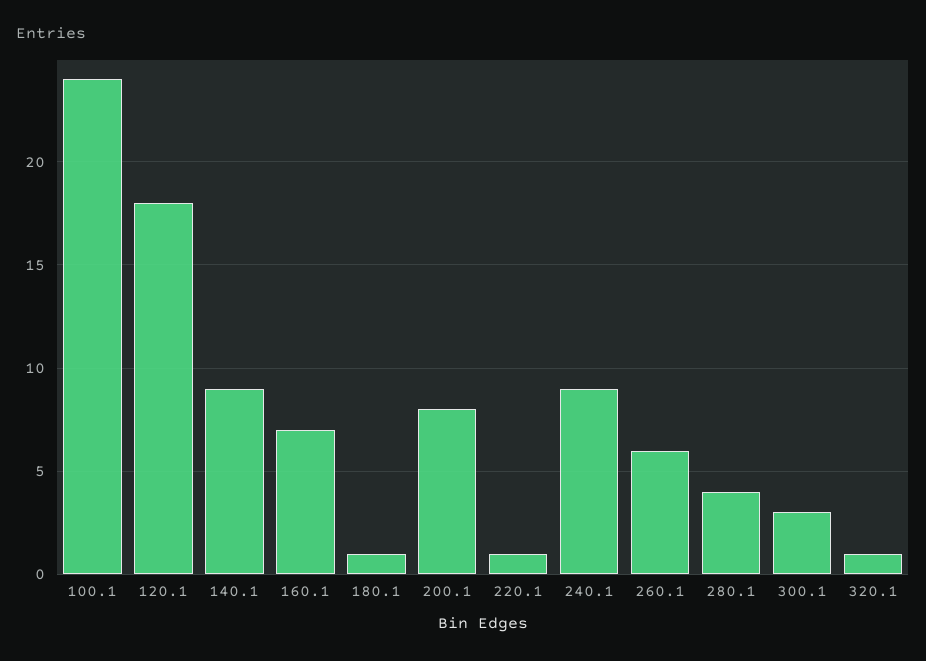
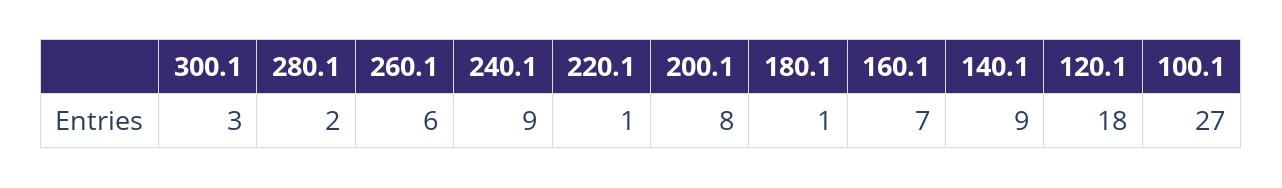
100.1: 24 -> 27
280.1: 4 -> 2
320.1: 1 -> none

